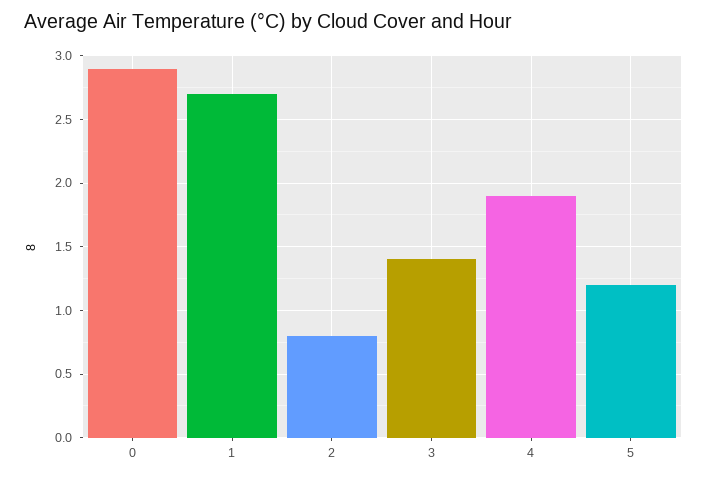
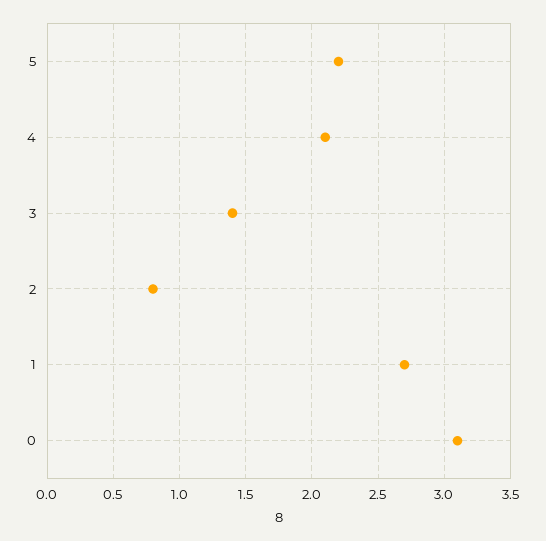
0: 2.9 -> 3.1
4: 1.9 -> 2.1
5: 1.2 -> 2.2

